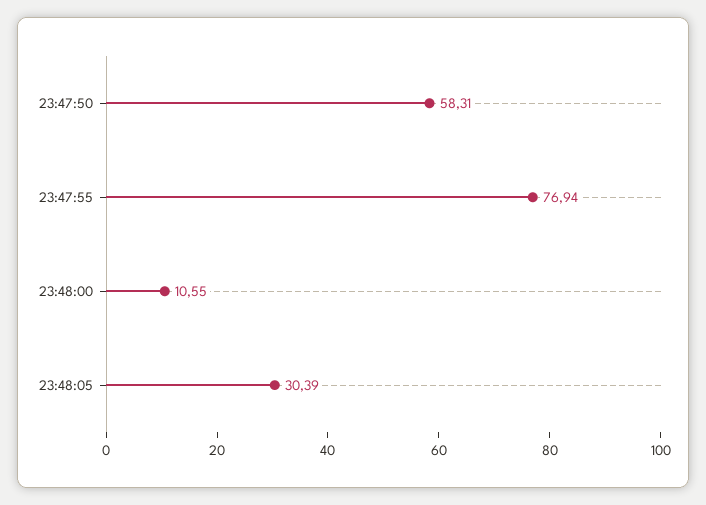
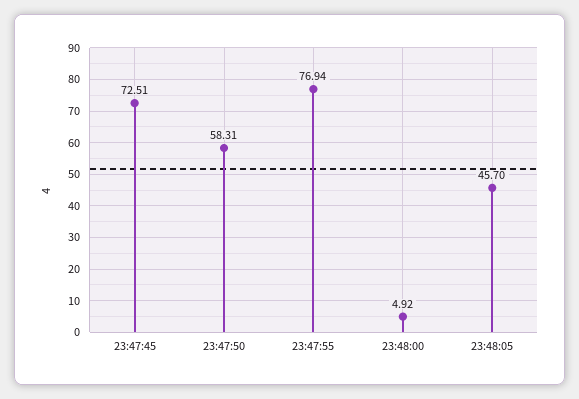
23:48:00: 10.55 -> 4.92
23:48:05: 30.39 -> 45.7
23:47:45: none -> 72.51

